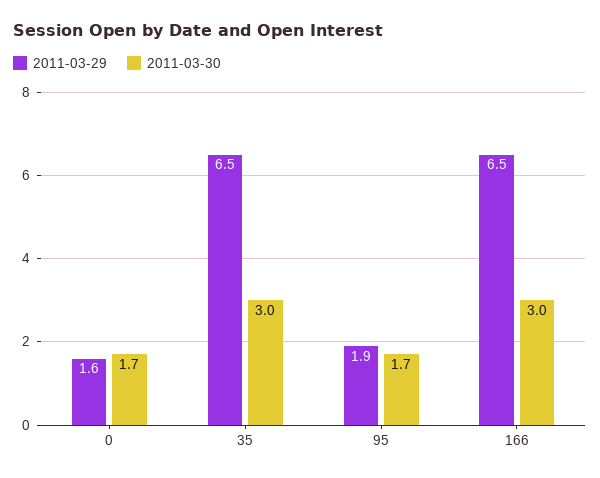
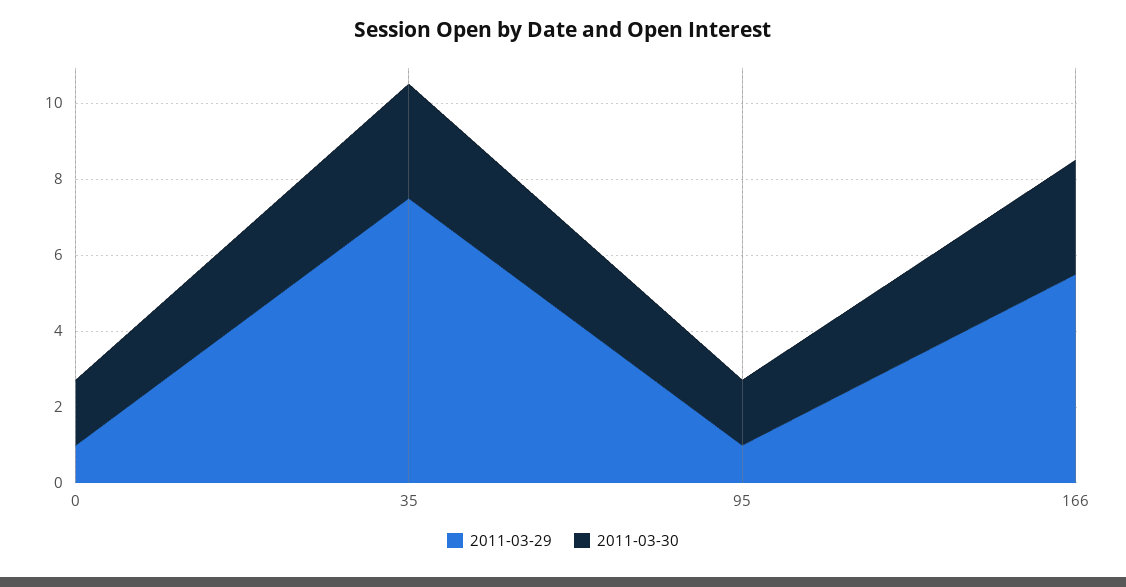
2011-03-29, 0: 1.6 -> 1
2011-03-29, 35: 6.5 -> 7.5
2011-03-29, 95: 1.9 -> 1
2011-03-29, 166: 6.5 -> 5.5

